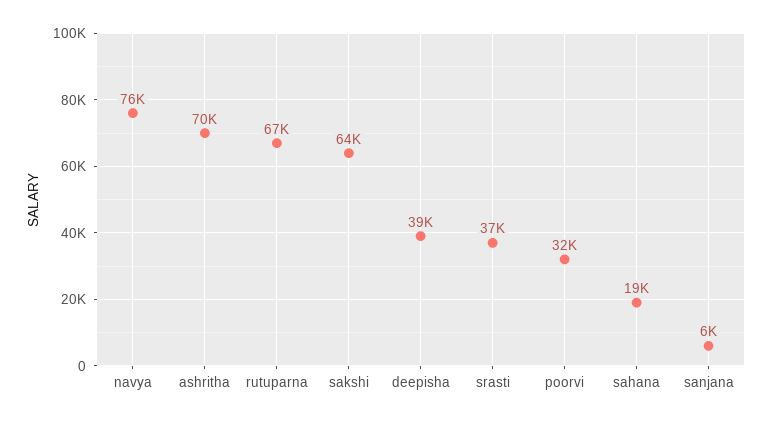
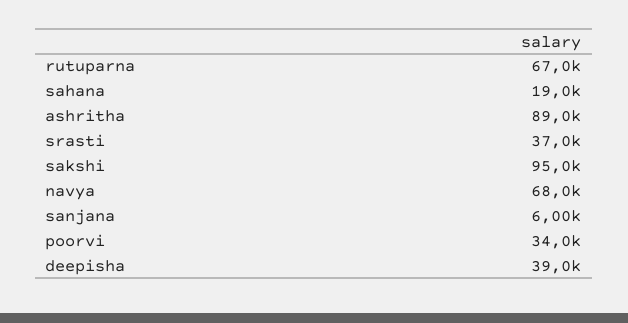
navya: 76000 -> 68000
ashritha: 70000 -> 89000
sakshi: 64000 -> 95000
poorvi: 32000 -> 34000

